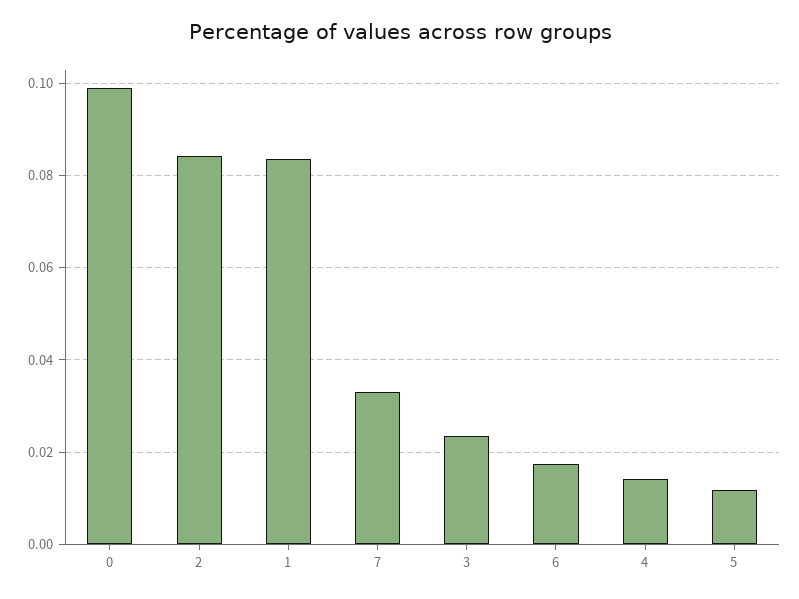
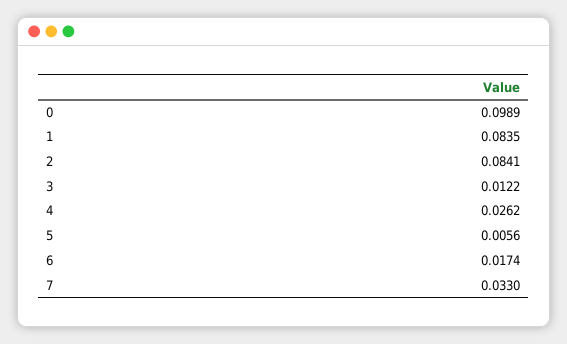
3: 0.024 -> 0.0122
4: 0.014 -> 0.0262
5: 0.012 -> 0.0056

